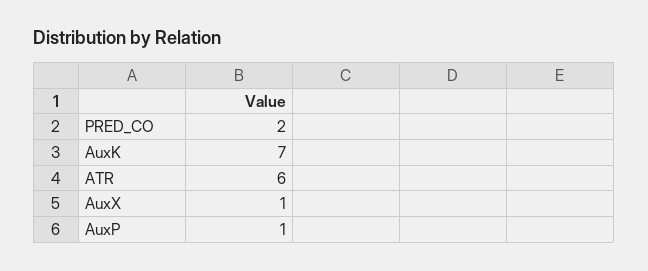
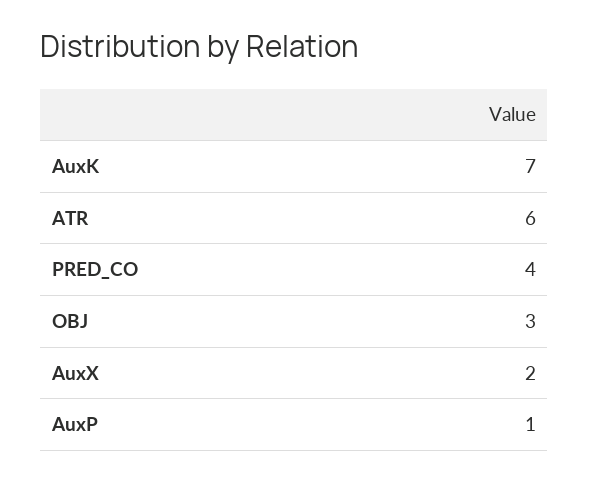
PRED_CO: 2 -> 4
AuxX: 1 -> 2
OBJ: none -> 3

